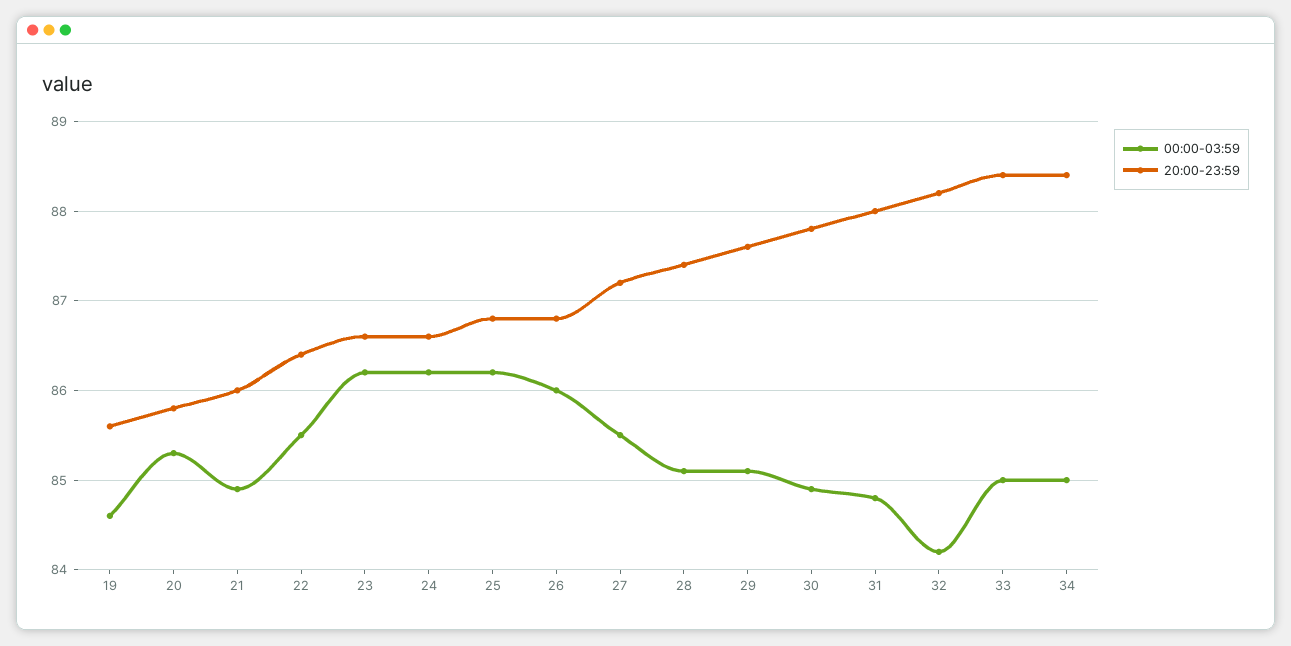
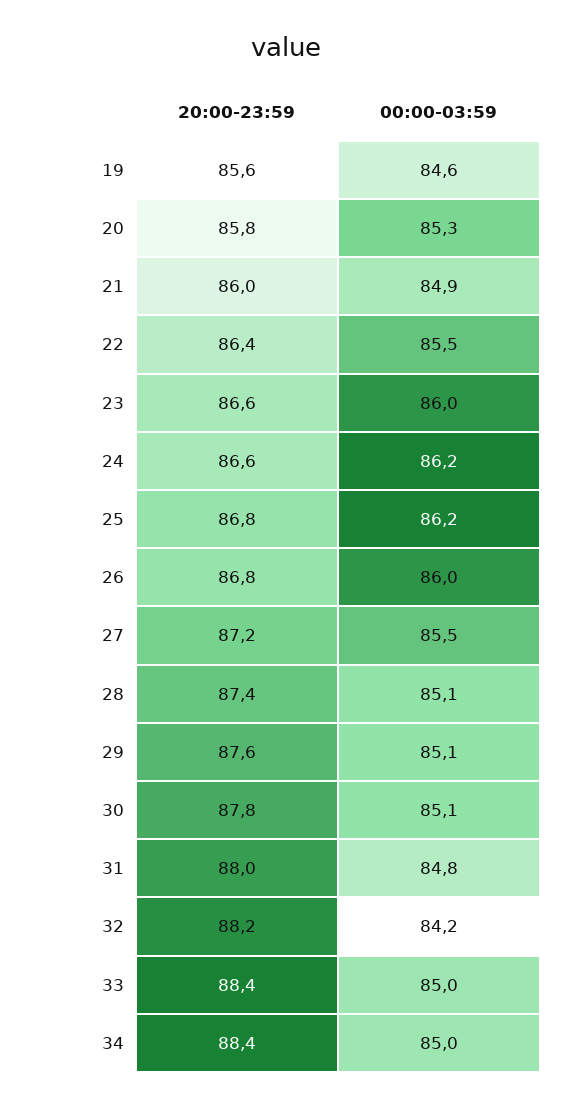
00:00-03:59, 23: 86.2 -> 86
00:00-03:59, 30: 84.9 -> 85.1

